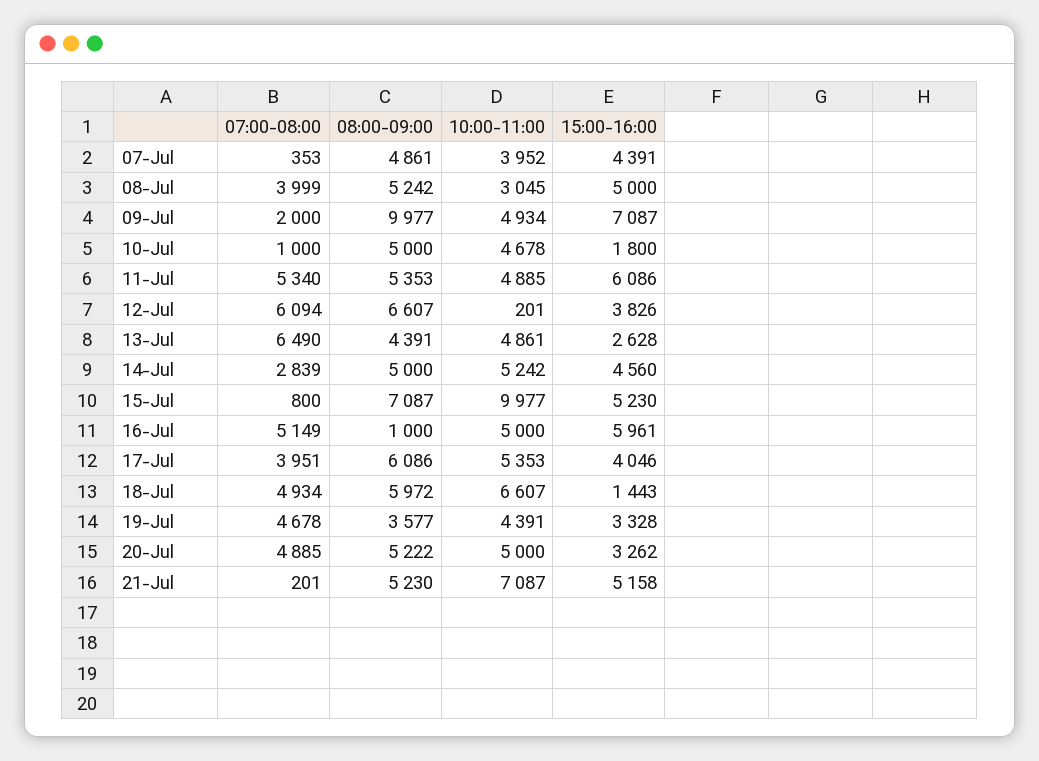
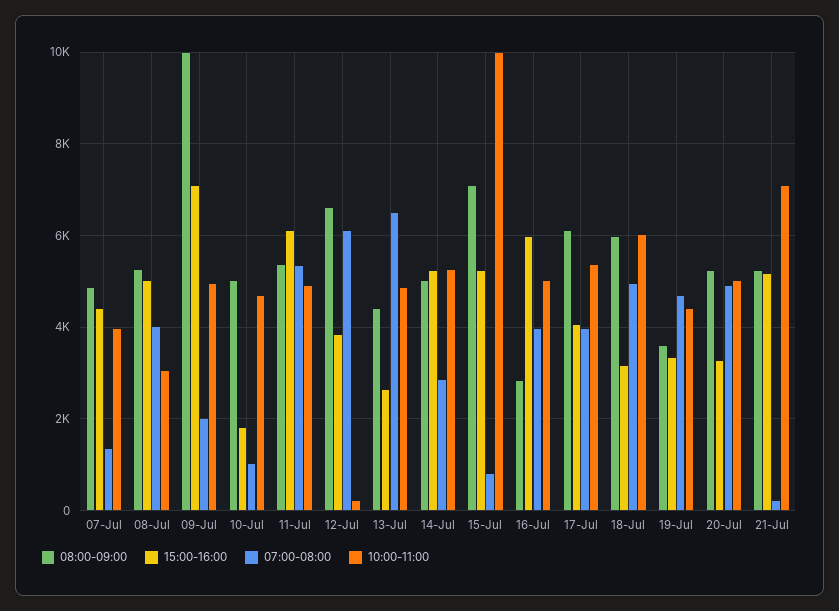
07:00-08:00, 07-Jul: 353 -> 1400
15:00-16:00, 14-Jul: 4560 -> 5200
07:00-08:00, 16-Jul: 5149 -> 4000
08:00-09:00, 16-Jul: 1000 -> 2800
10:00-11:00, 18-Jul: 6607 -> 6000
15:00-16:00, 18-Jul: 1443 -> 3200

